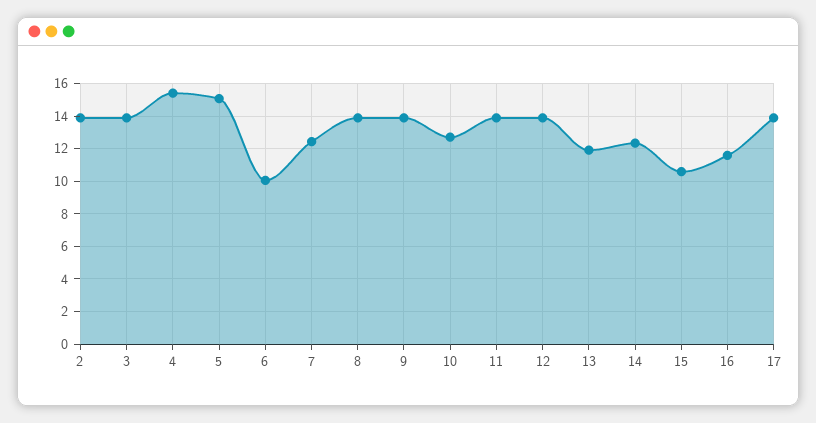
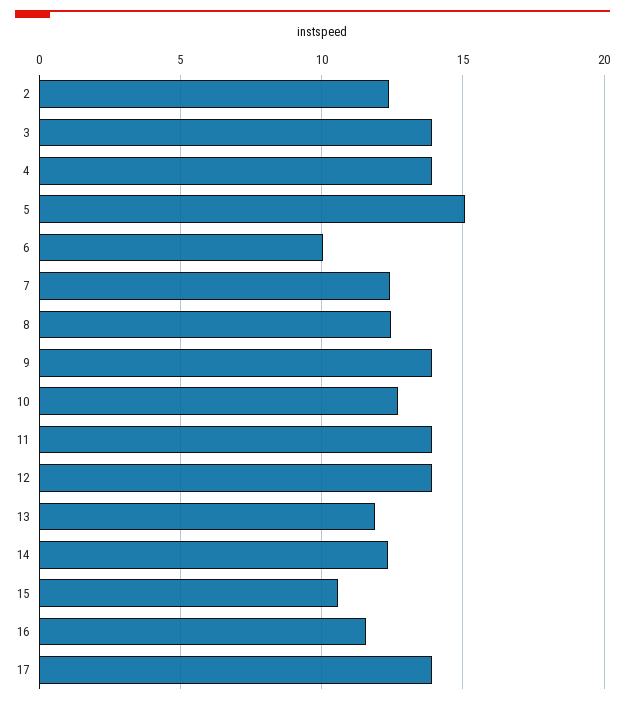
2: 14 -> 12.5
4: 15.5 -> 14
8: 14 -> 12.5

